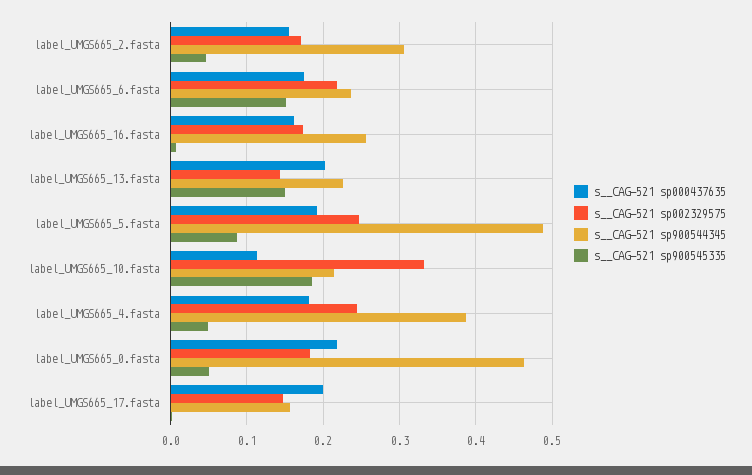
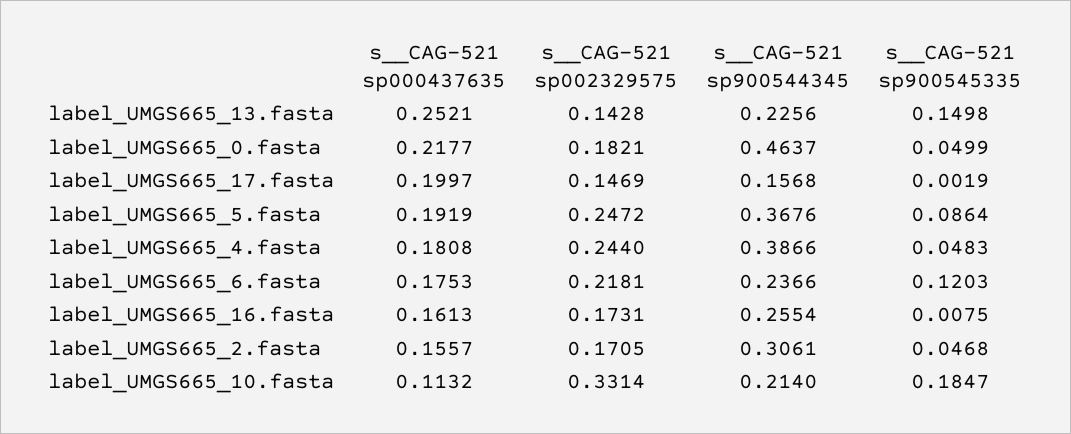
s__CAG-521 sp900545335, label_UMGS665_6.fasta: 0.15 -> 0.1203
s__CAG-521 sp000437635, label_UMGS665_13.fasta: 0.2 -> 0.2521
s__CAG-521 sp900544345, label_UMGS665_5.fasta: 0.49 -> 0.3676

